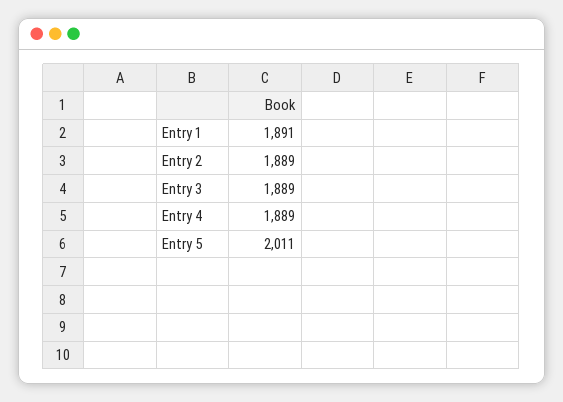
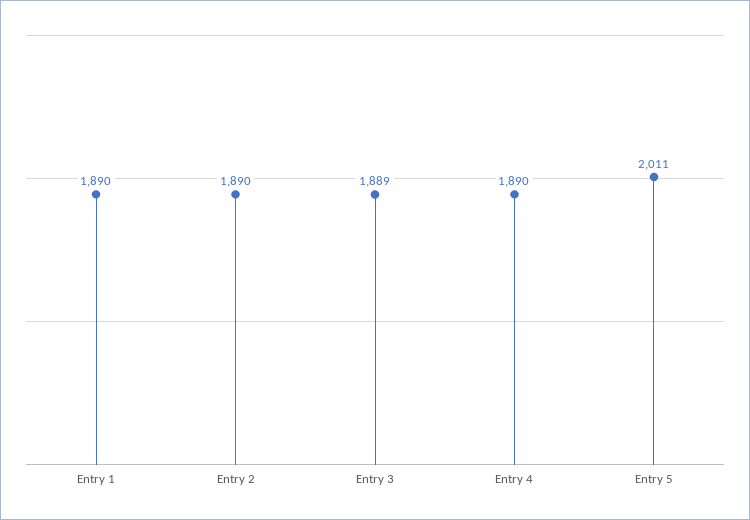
Entry 1: 1891 -> 1890
Entry 2: 1889 -> 1890
Entry 4: 1889 -> 1890

